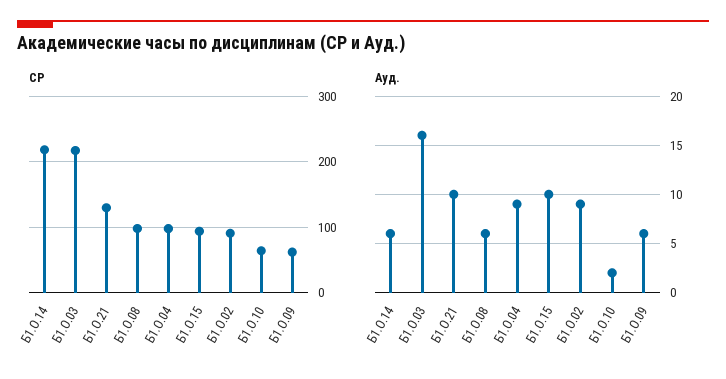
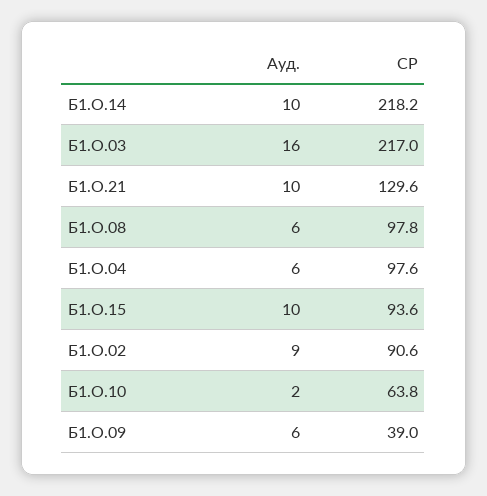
СР, Б1.О.09: 60 -> 39
Ауд., Б1.О.14: 6 -> 10
Ауд., Б1.О.04: 9 -> 6

